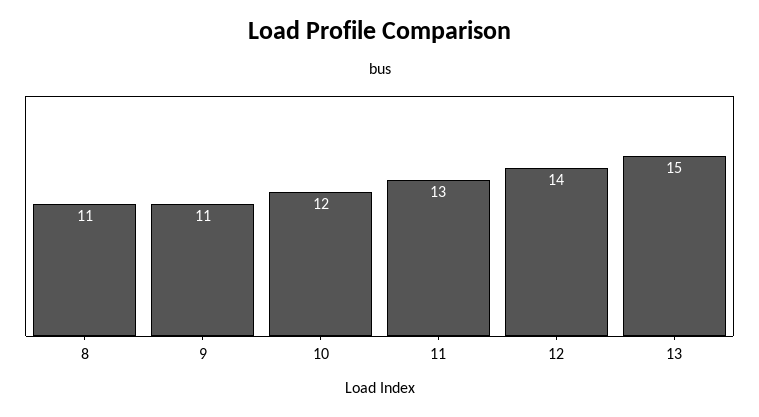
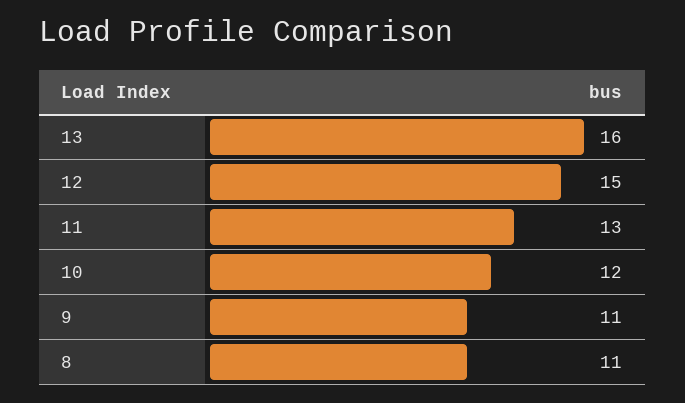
12: 14 -> 15
13: 15 -> 16

